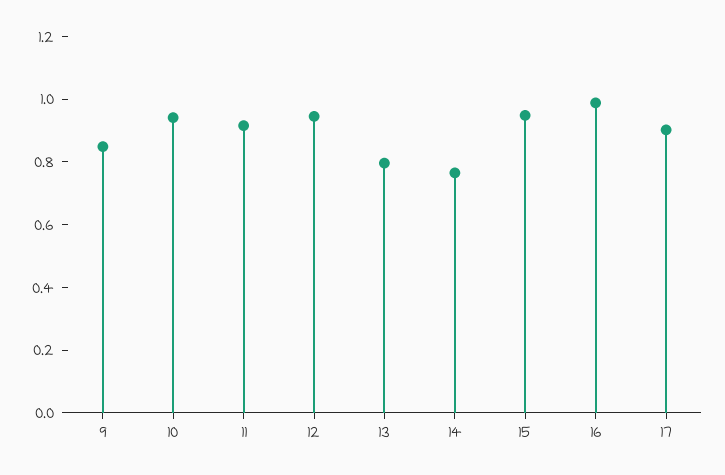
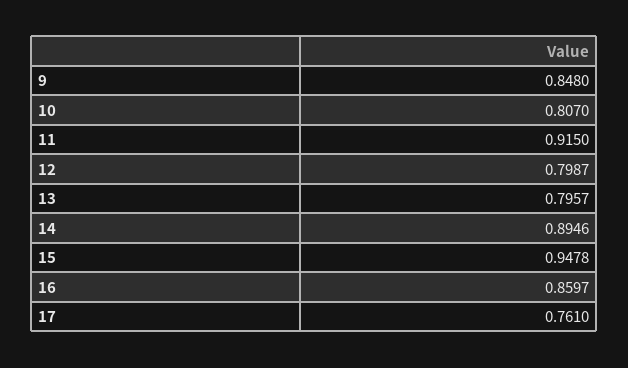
10: 0.95 -> 0.807
12: 0.95 -> 0.7987
14: 0.75 -> 0.8946
16: 1 -> 0.8597
17: 0.9 -> 0.761

